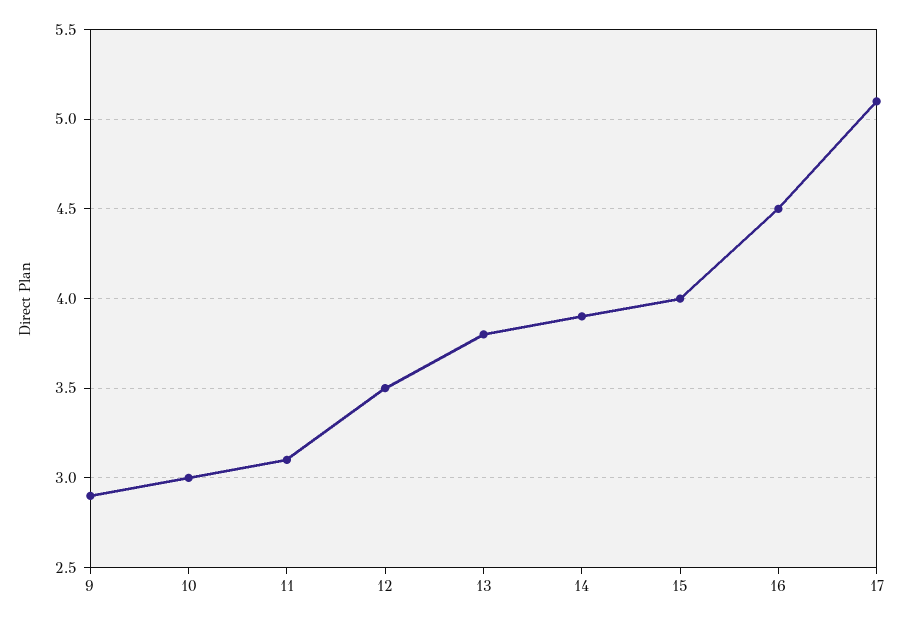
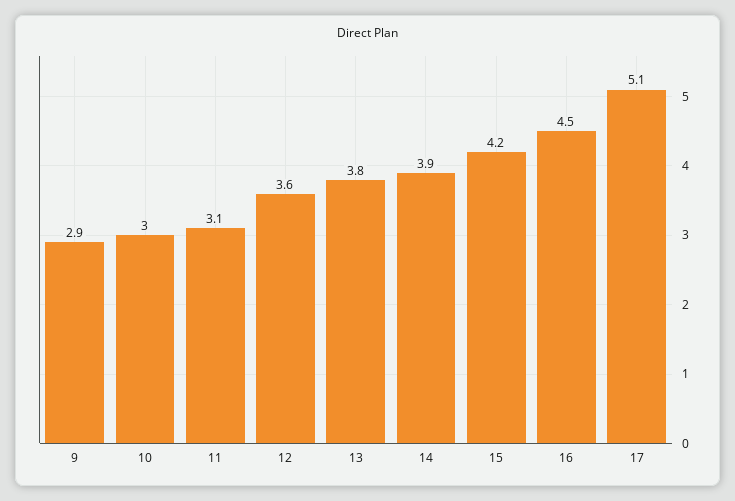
12: 3.5 -> 3.6
15: 4 -> 4.2

